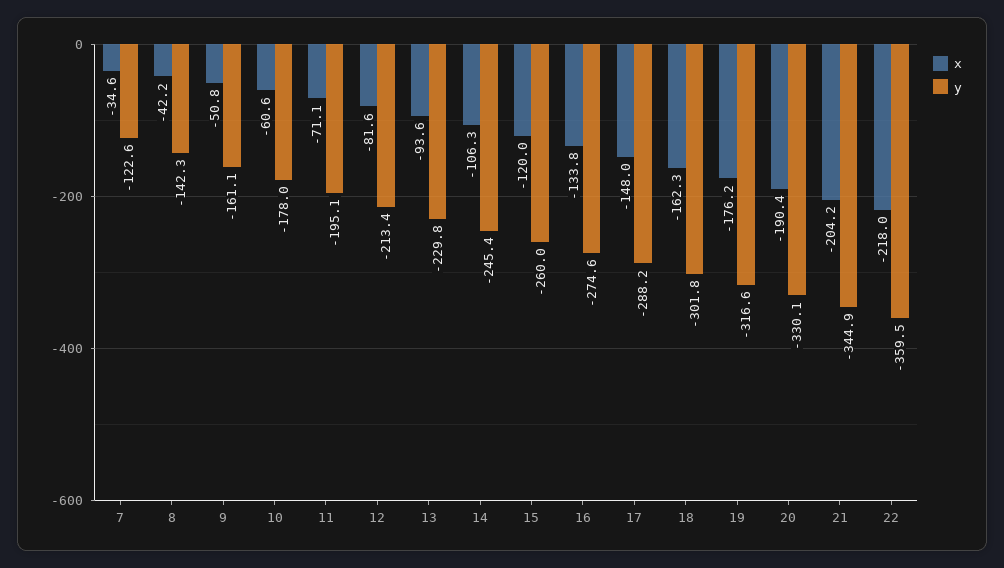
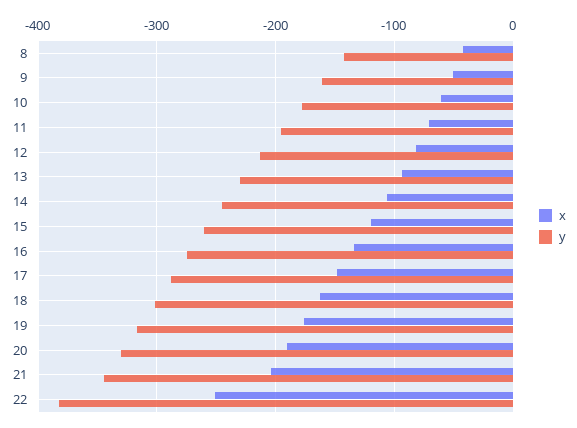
x, 7: -34.6 -> none
y, 7: -122.6 -> none
x, 22: -218 -> -250
y, 22: -359.5 -> -380

